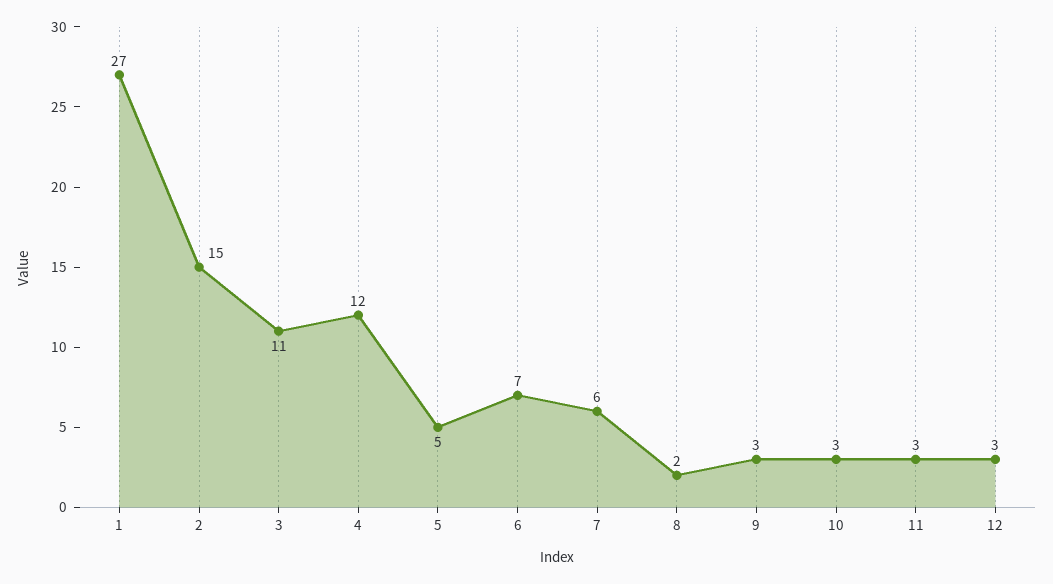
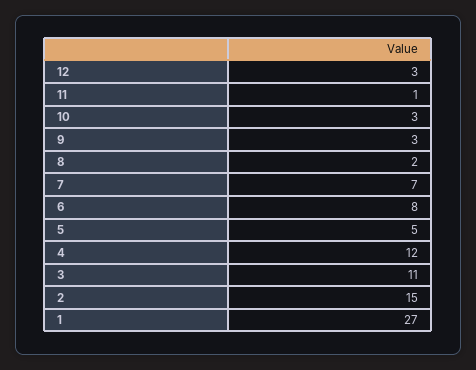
6: 7 -> 8
7: 6 -> 7
11: 3 -> 1

